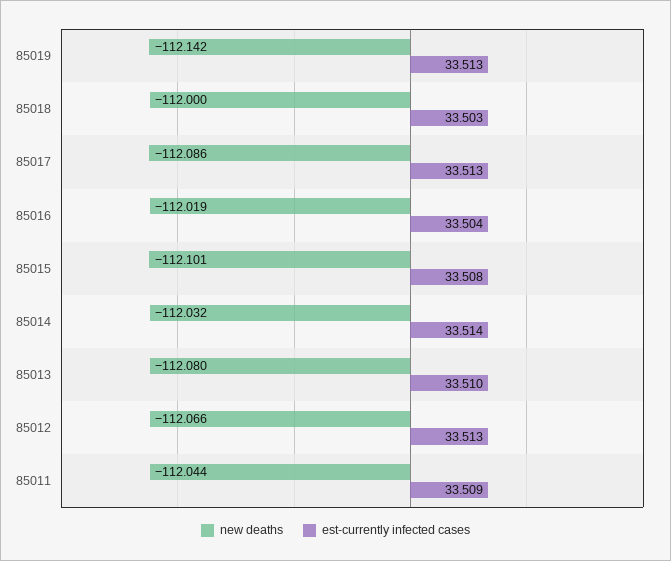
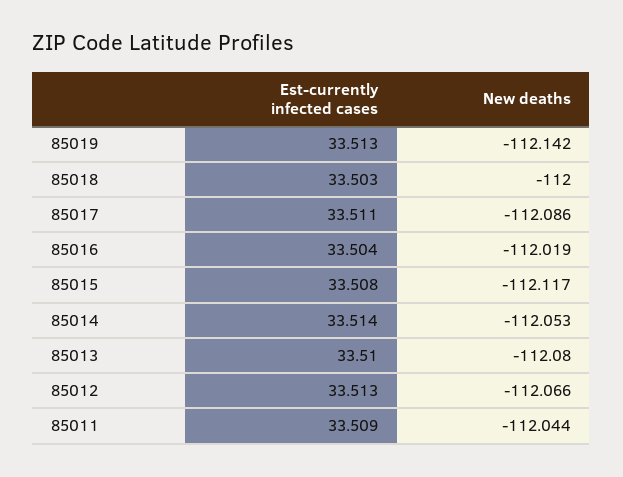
est-currently infected cases, 85017: 33.513 -> 33.511
new deaths, 85015: -112.101 -> -112.117
new deaths, 85014: -112.032 -> -112.053

